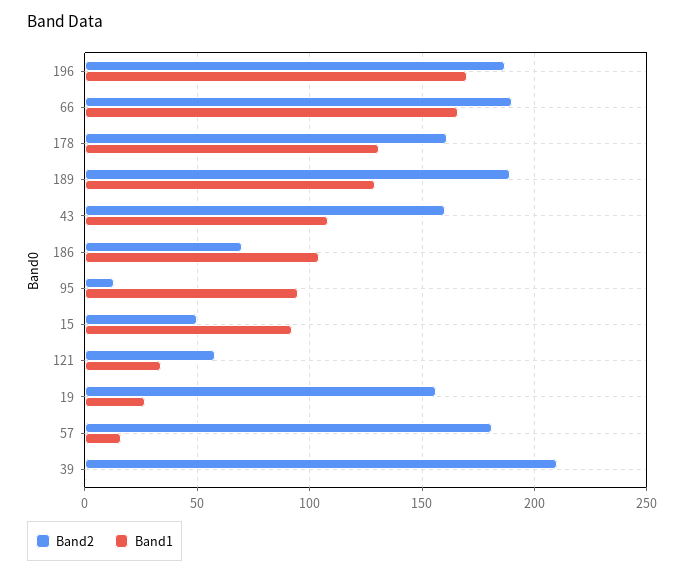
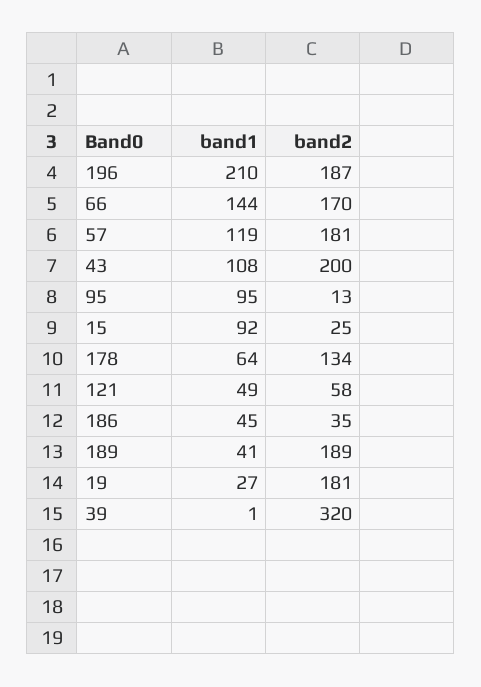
Band1, 196: 170 -> 210
Band2, 66: 190 -> 170
Band1, 66: 165 -> 144
Band2, 178: 160 -> 134
Band1, 178: 130 -> 64
Band1, 189: 130 -> 41
Band2, 43: 160 -> 200
Band2, 186: 70 -> 35
Band1, 186: 105 -> 45
Band2, 15: 50 -> 25
Band1, 121: 35 -> 49
Band2, 19: 155 -> 181
Band1, 57: 15 -> 119
Band2, 39: 210 -> 320

